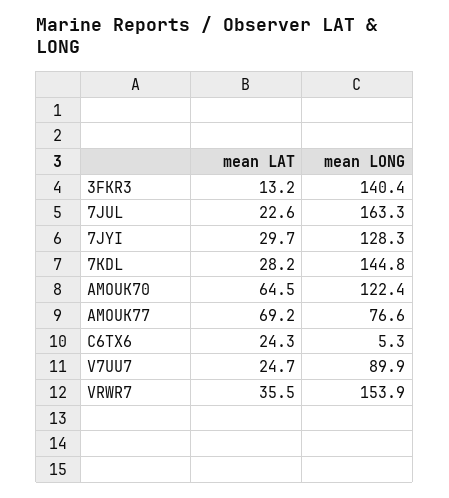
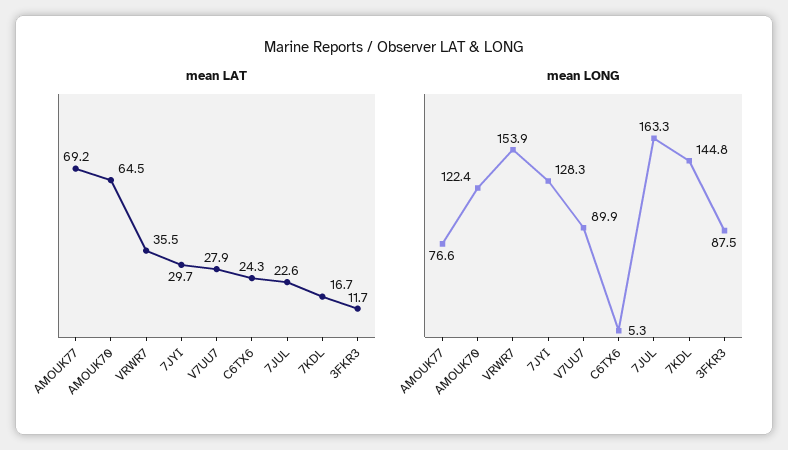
mean LAT, 3FKR3: 13.2 -> 11.7
mean LONG, 3FKR3: 140.4 -> 87.5
mean LAT, 7KDL: 28.2 -> 16.7
mean LAT, V7UU7: 24.7 -> 27.9

